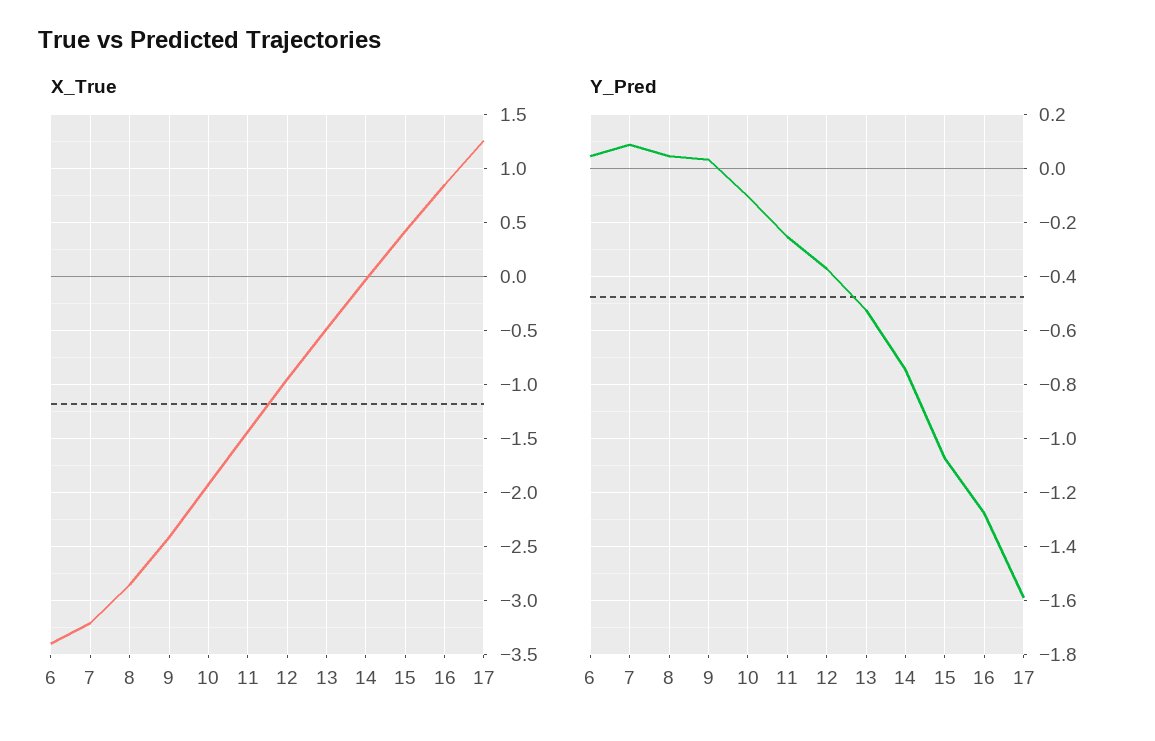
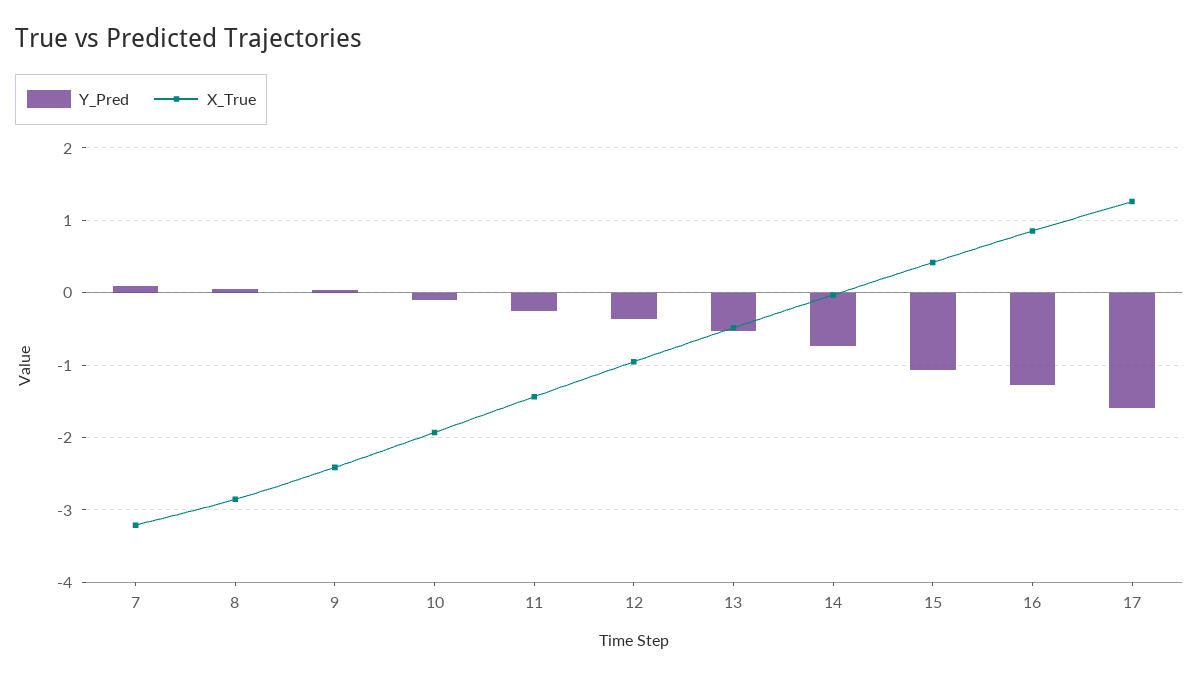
X_True, 6: -3.4 -> none
Y_Pred, 6: 0.05 -> none

